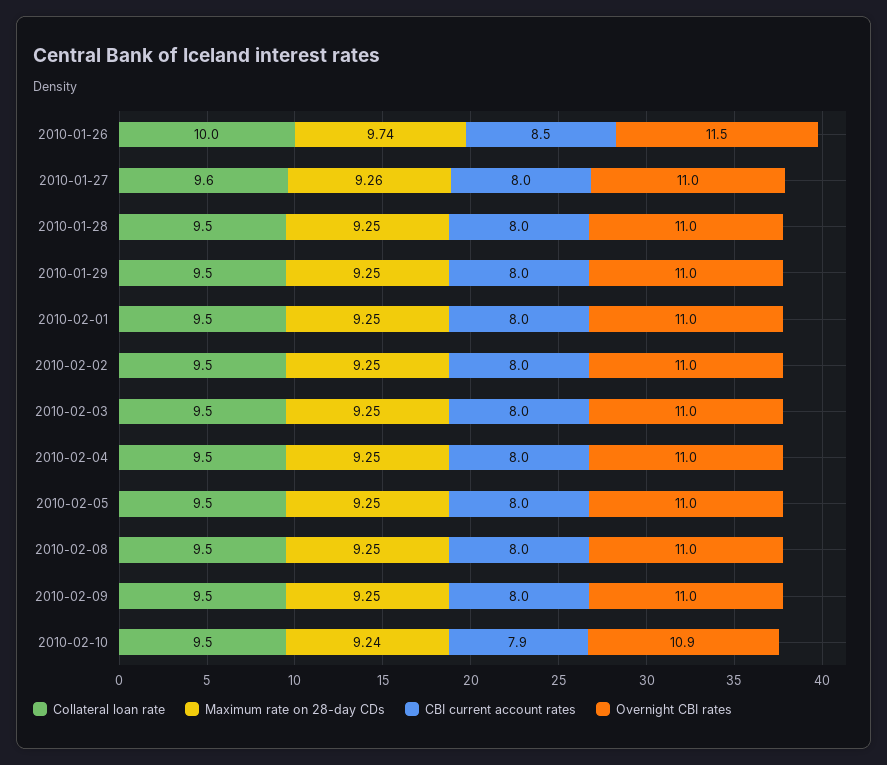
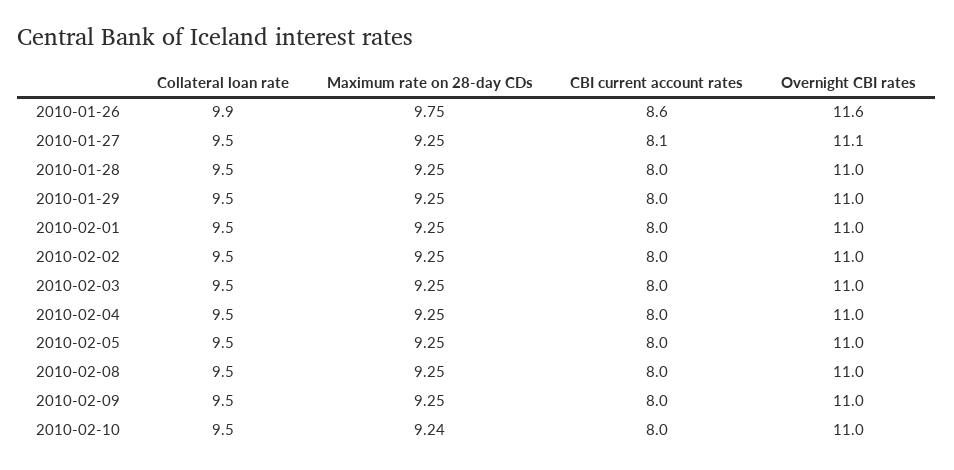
Collateral loan rate, 2010-01-26: 10 -> 9.9
Maximum rate on 28-day CDs, 2010-01-26: 9.74 -> 9.75
CBI current account rates, 2010-01-26: 8.5 -> 8.6
Overnight CBI rates, 2010-01-26: 11.5 -> 11.6
Collateral loan rate, 2010-01-27: 9.6 -> 9.5
Maximum rate on 28-day CDs, 2010-01-27: 9.26 -> 9.25
CBI current account rates, 2010-01-27: 8 -> 8.1
Overnight CBI rates, 2010-01-27: 11 -> 11.1
CBI current account rates, 2010-02-10: 7.9 -> 8
Overnight CBI rates, 2010-02-10: 10.9 -> 11

